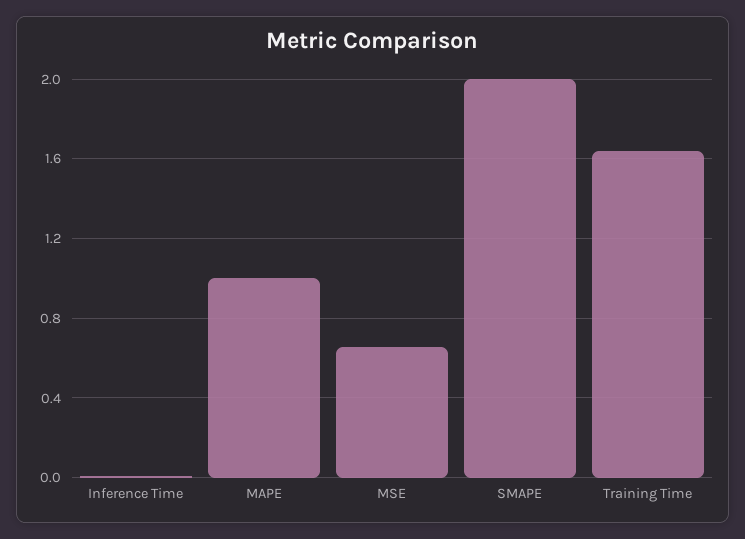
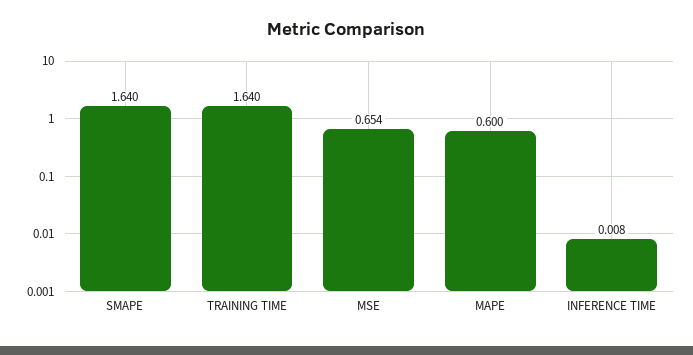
MAPE: 1 -> 0.6
SMAPE: 2 -> 1.64

